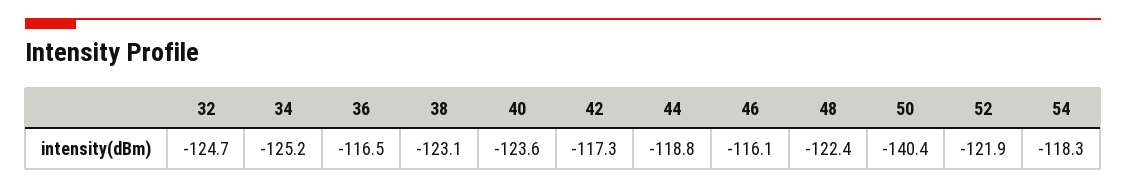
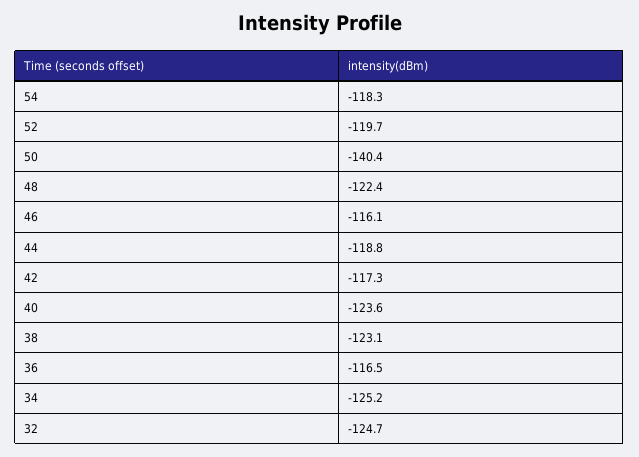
52: -121.9 -> -119.7

